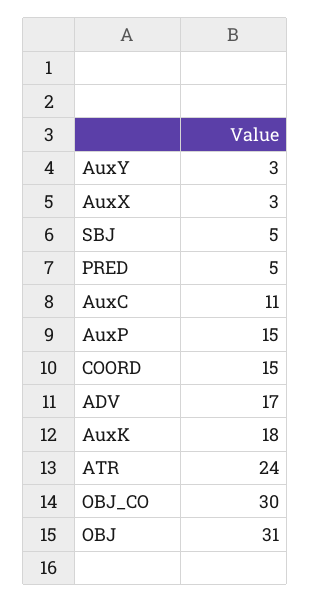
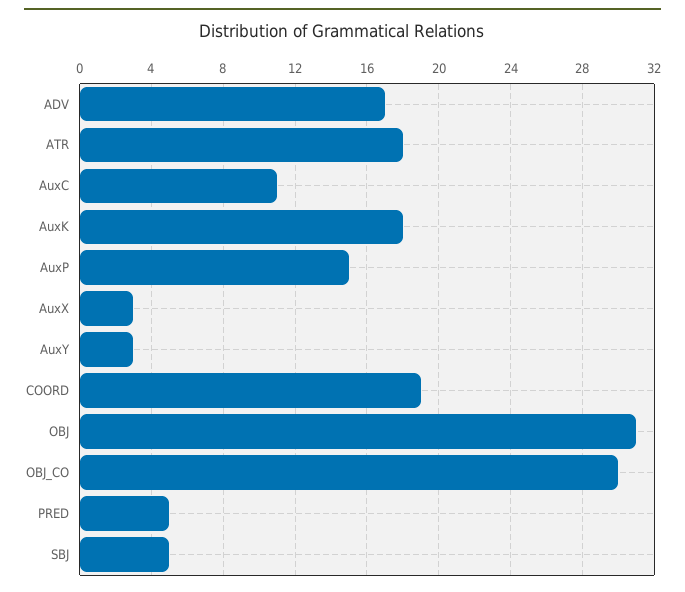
COORD: 15 -> 19
ATR: 24 -> 18

